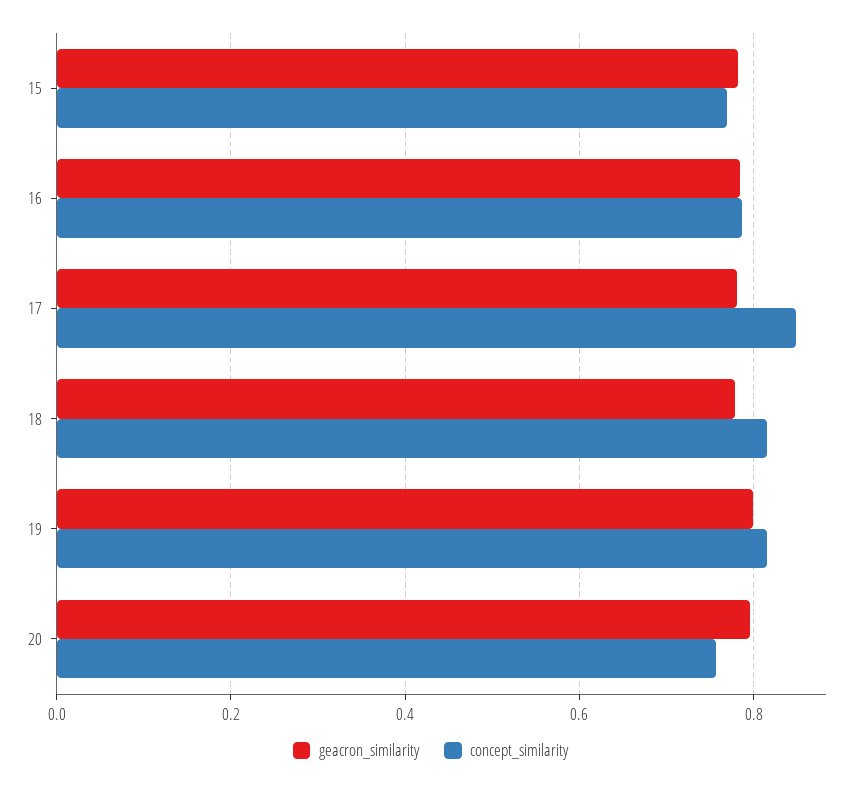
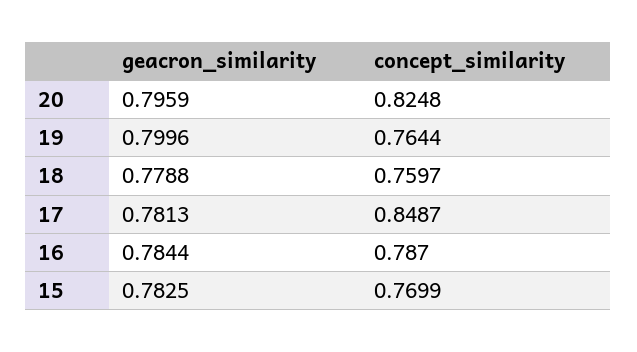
concept_similarity, 18: 0.82 -> 0.7597
concept_similarity, 19: 0.82 -> 0.7644
concept_similarity, 20: 0.76 -> 0.8248

